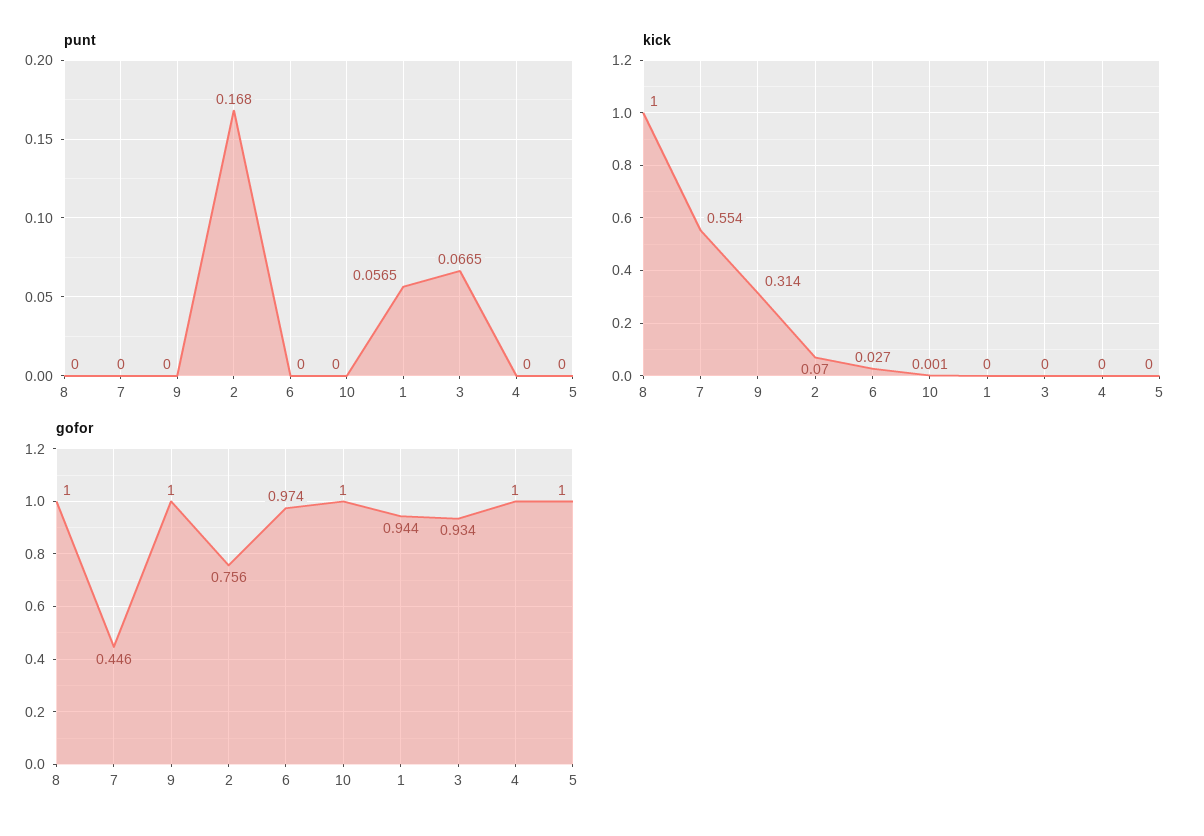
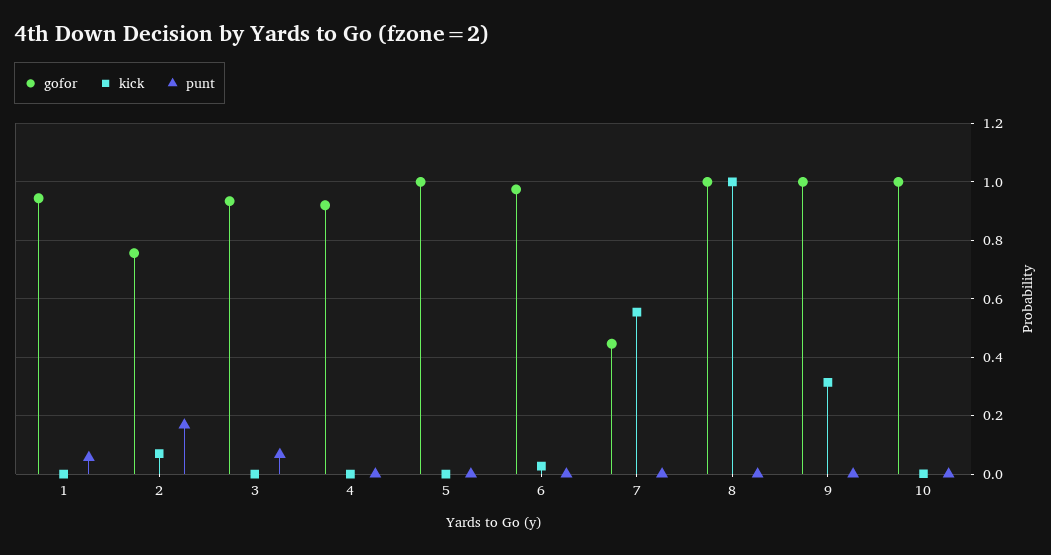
gofor, 4: 1 -> 0.925

